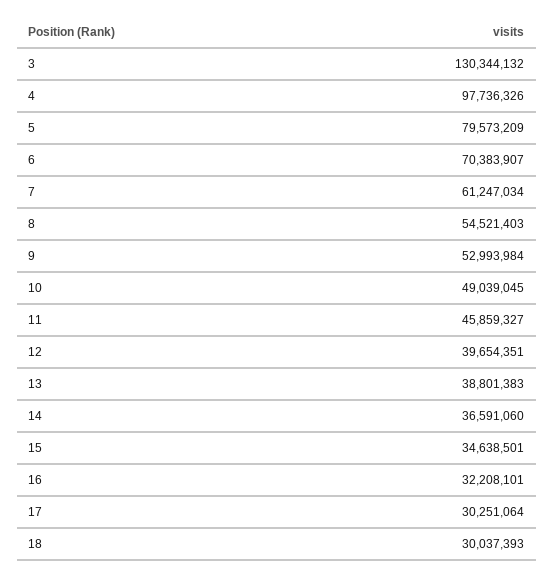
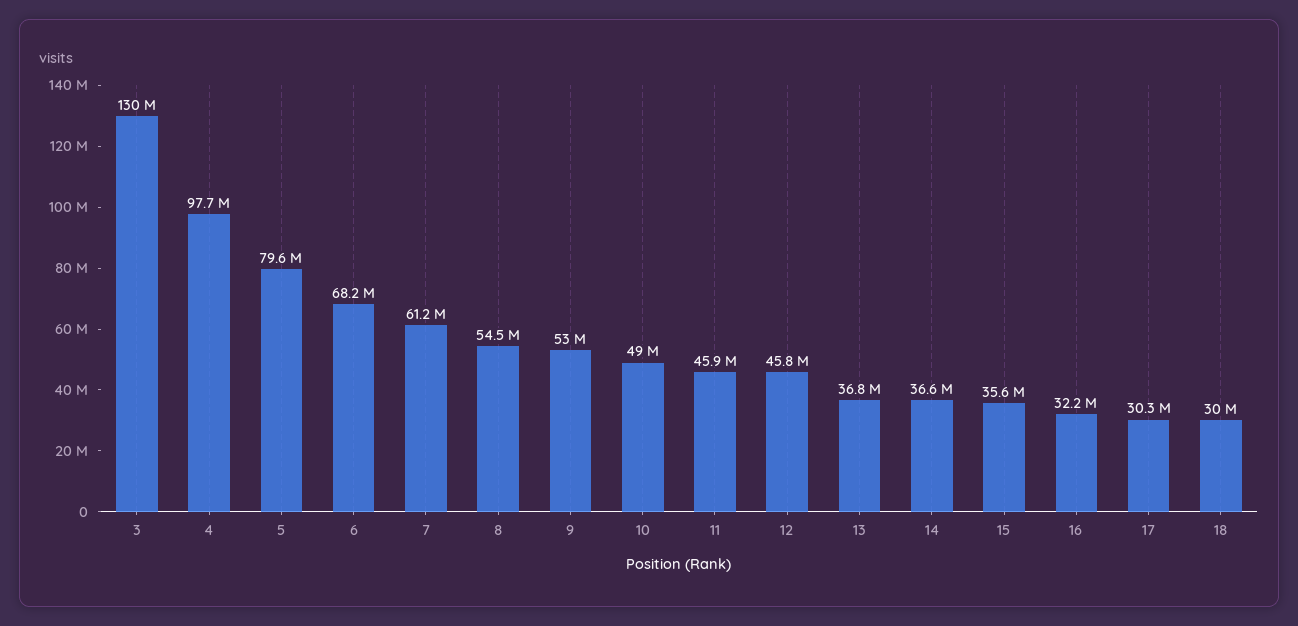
6: 70383907 -> 68200000
12: 39654351 -> 45800000
13: 38801383 -> 36800000
15: 34638501 -> 35600000

